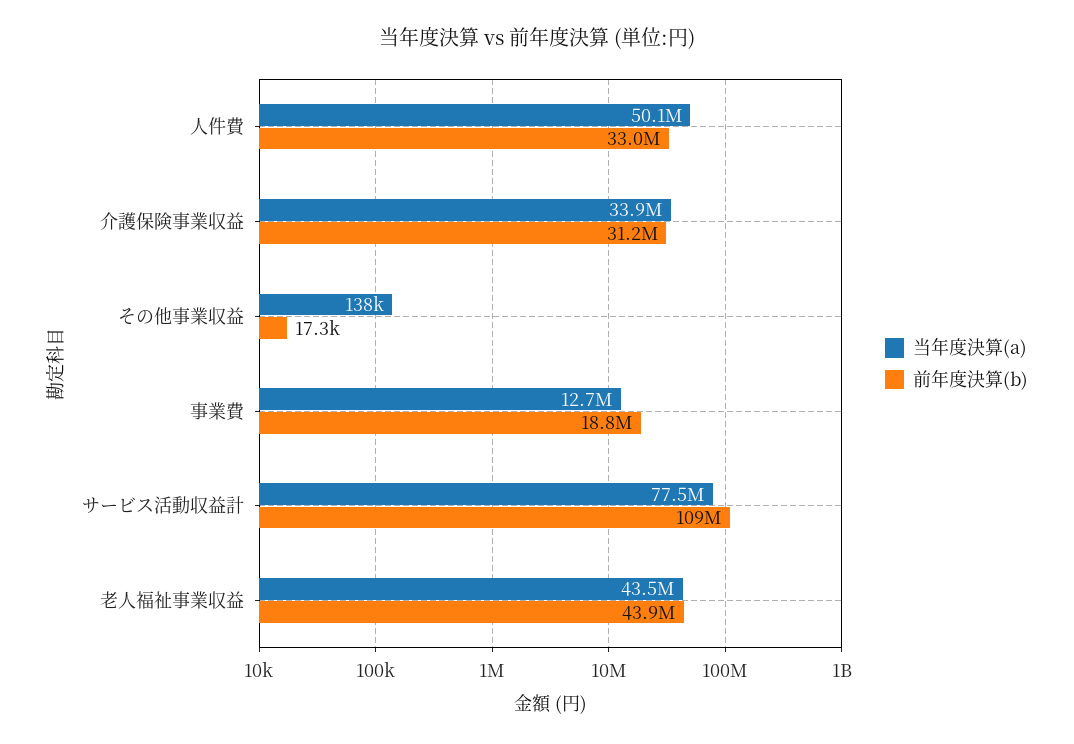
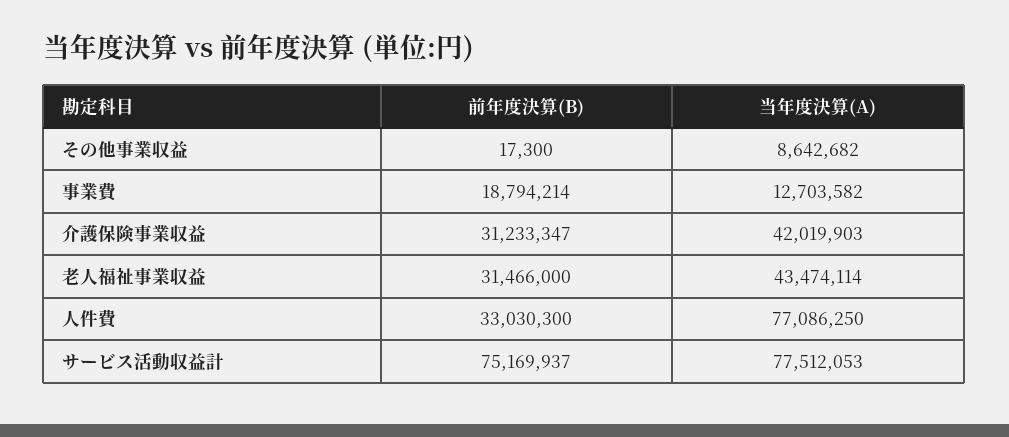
当年度決算(a), 人件費: 50100000 -> 77086250
当年度決算(a), 介護保険事業収益: 33900000 -> 42019903
当年度決算(a), その他事業収益: 138000 -> 8642682
前年度決算(b), サービス活動収益計: 109000000 -> 75169937
前年度決算(b), 老人福祉事業収益: 43900000 -> 31466000

